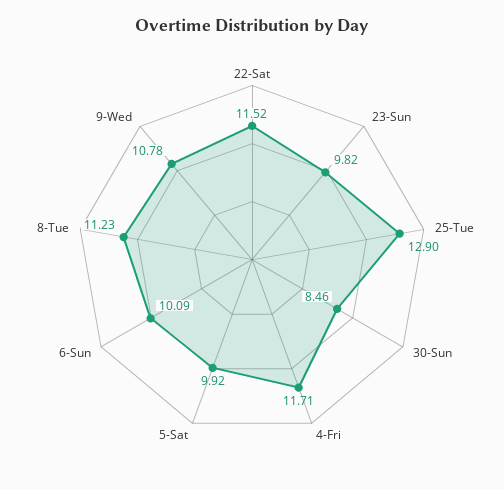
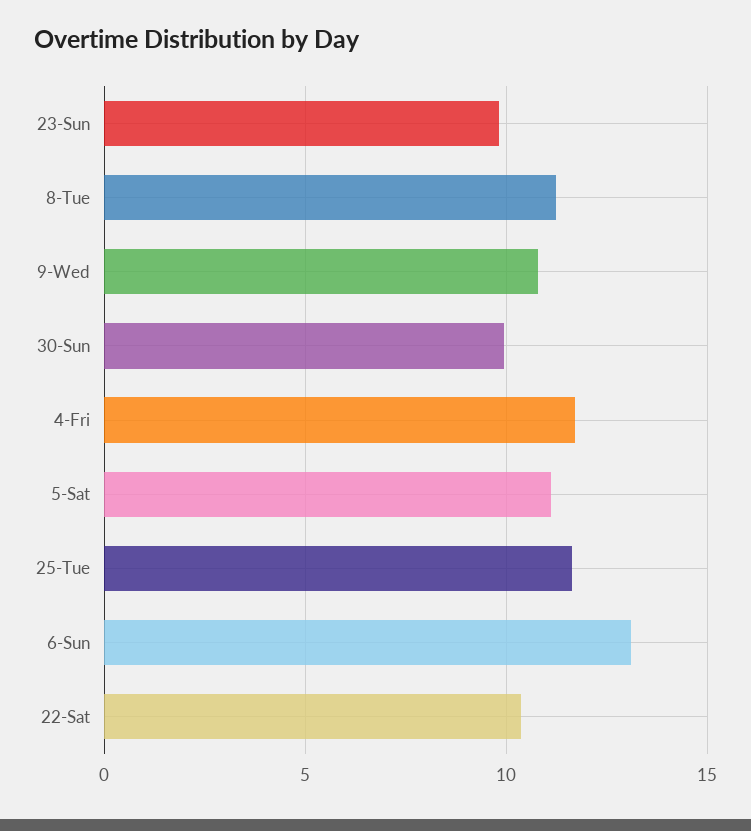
22-Sat: 11.52 -> 10.5
25-Tue: 12.9 -> 11.5
30-Sun: 8.46 -> 10
5-Sat: 9.92 -> 11
6-Sun: 10.09 -> 13

